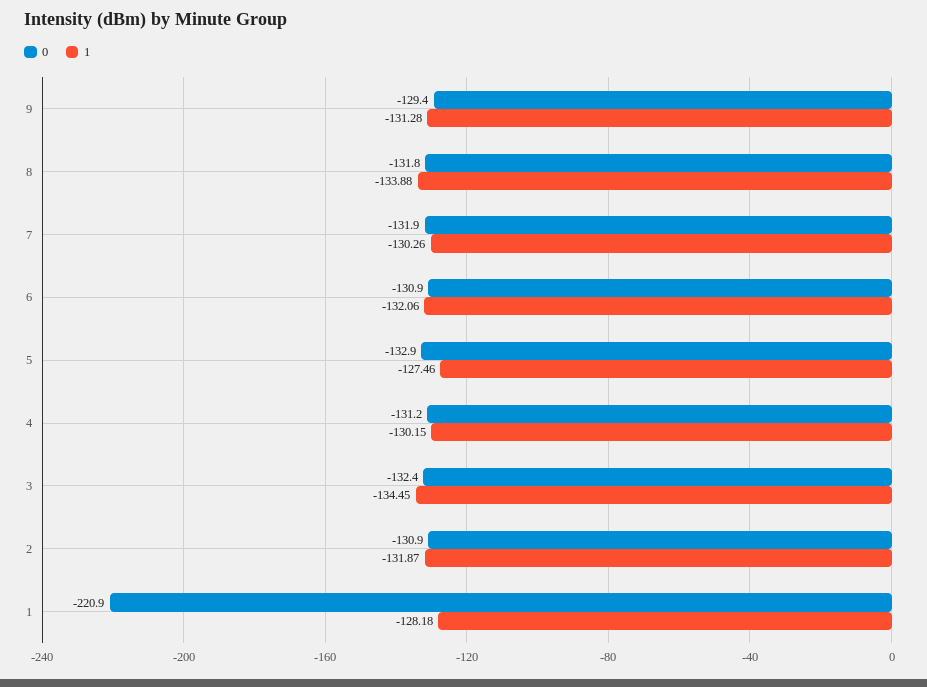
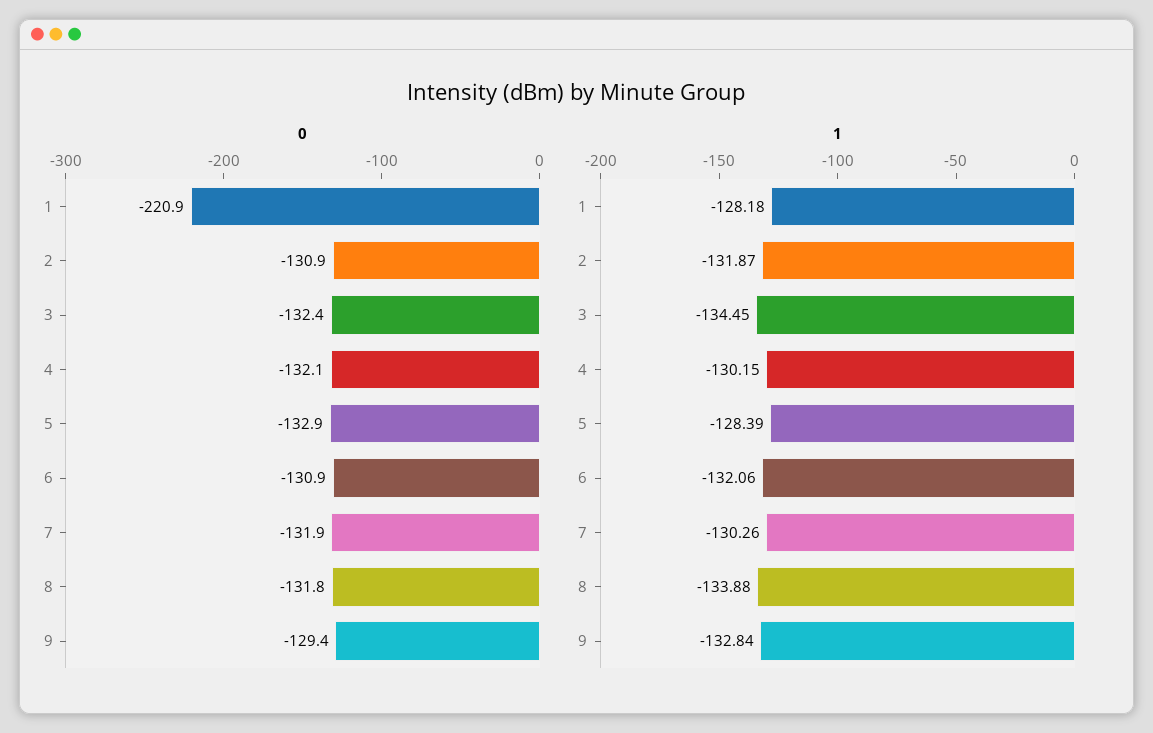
1, 9: -131.28 -> -132.84
1, 5: -127.46 -> -128.39
0, 4: -131.2 -> -132.1

